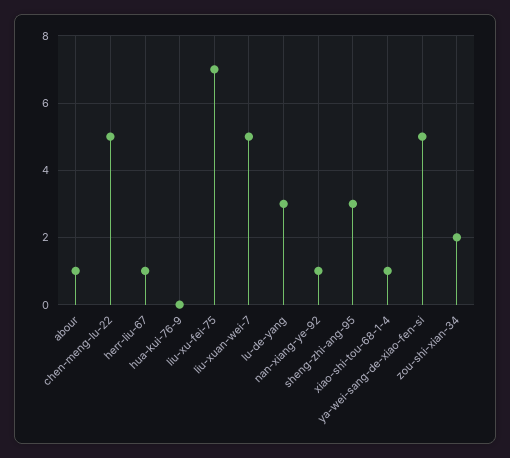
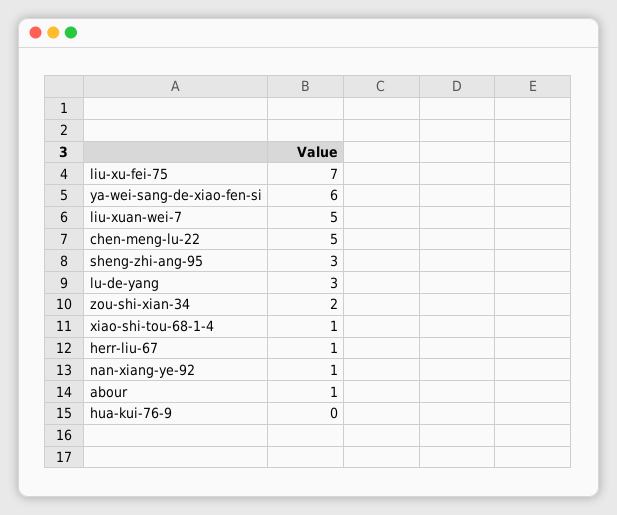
ya-wei-sang-de-xiao-fen-si: 5 -> 6

